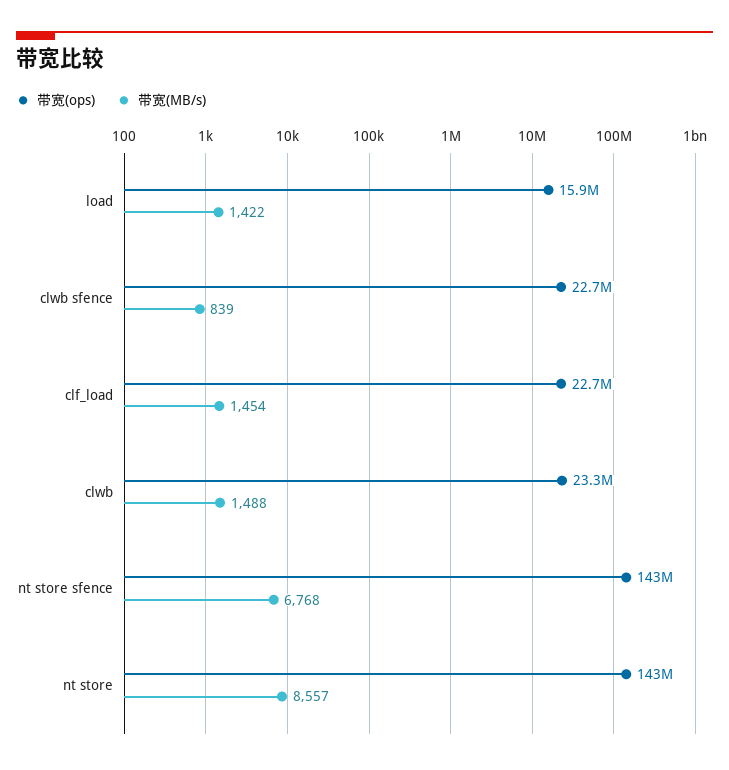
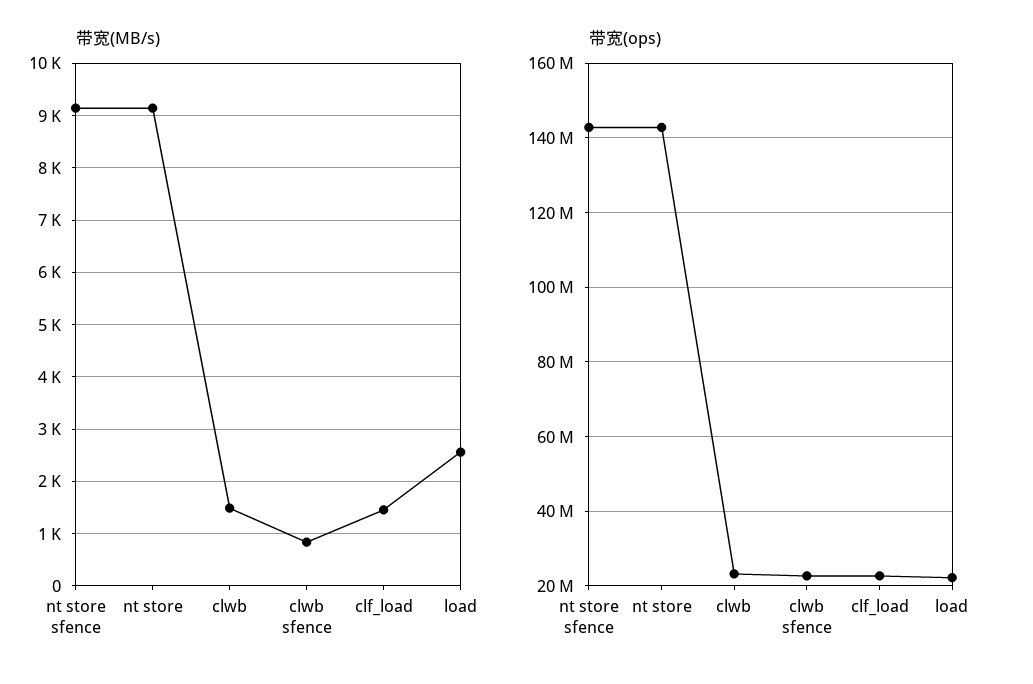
带宽(ops), load: 15900000 -> 22000000
带宽(MB/s), load: 1422 -> 2600
带宽(MB/s), nt store sfence: 6768 -> 9200
带宽(MB/s), nt store: 8557 -> 9200

